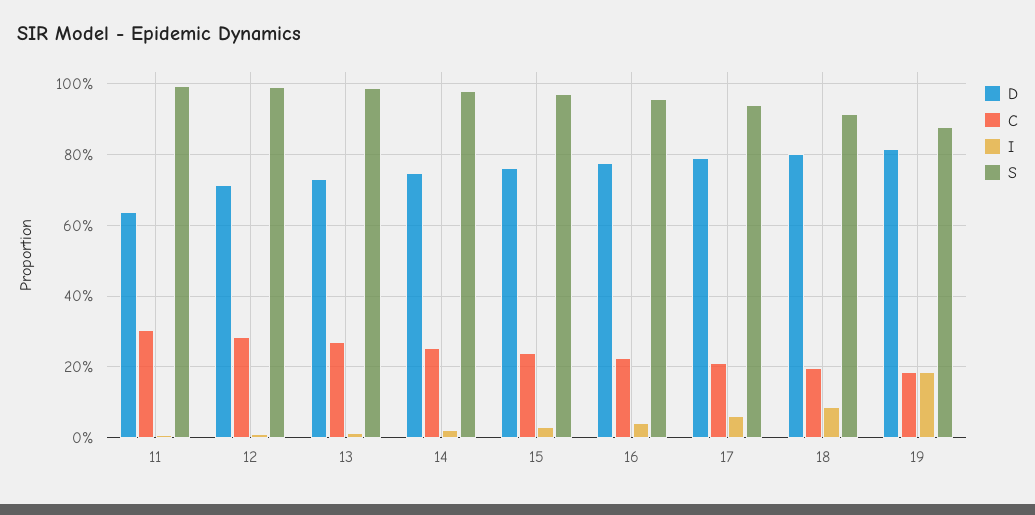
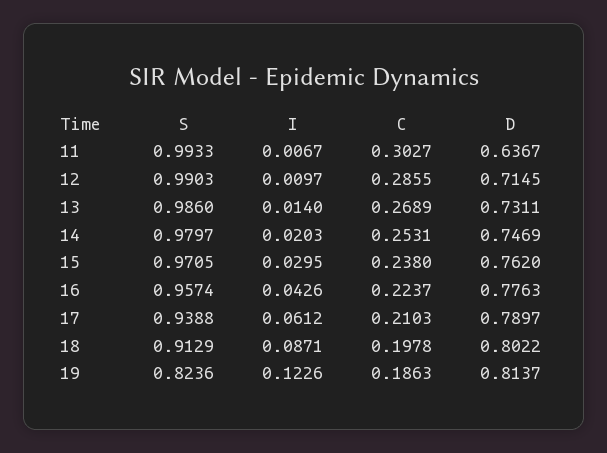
I, 19: 0.18 -> 0.1226
S, 19: 0.88 -> 0.8236

